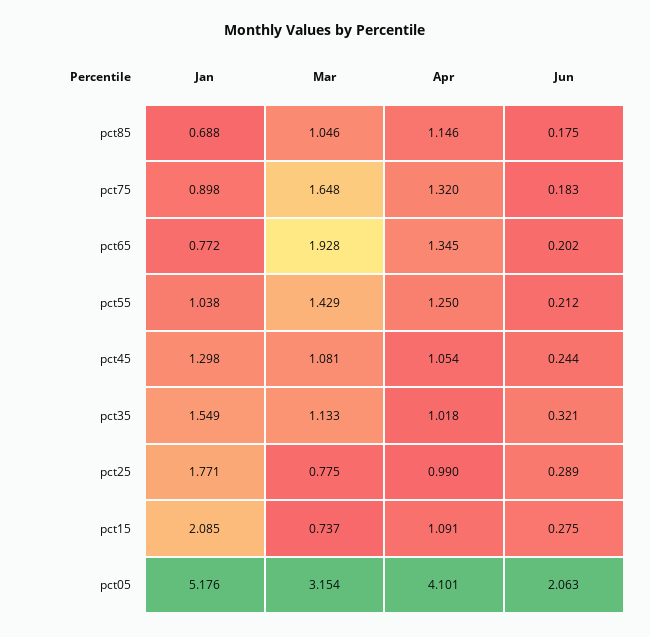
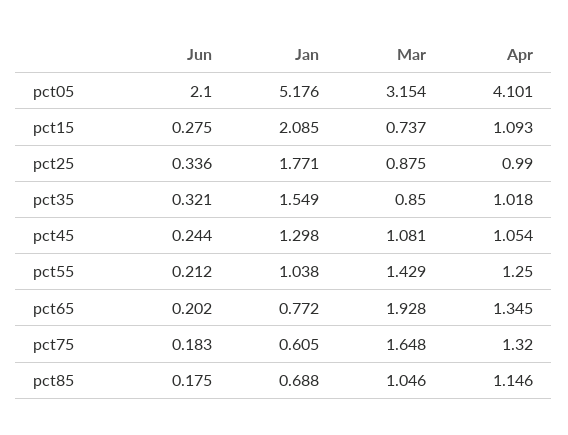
Jan, pct75: 0.898 -> 0.605
Mar, pct35: 1.133 -> 0.85
Mar, pct25: 0.775 -> 0.875
Jun, pct25: 0.289 -> 0.336
Apr, pct15: 1.091 -> 1.093
Jun, pct05: 2.063 -> 2.1

